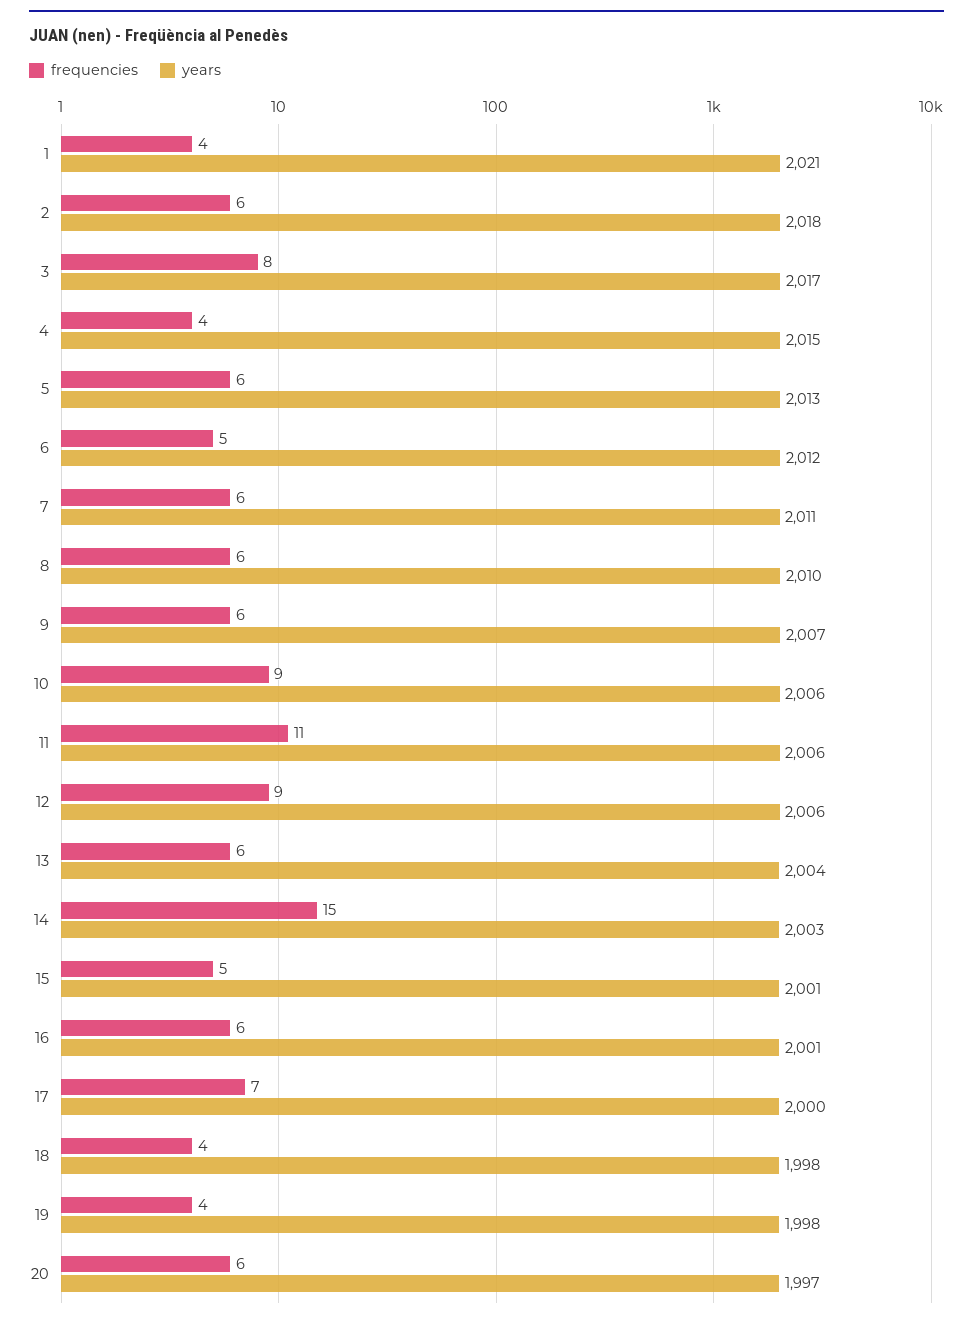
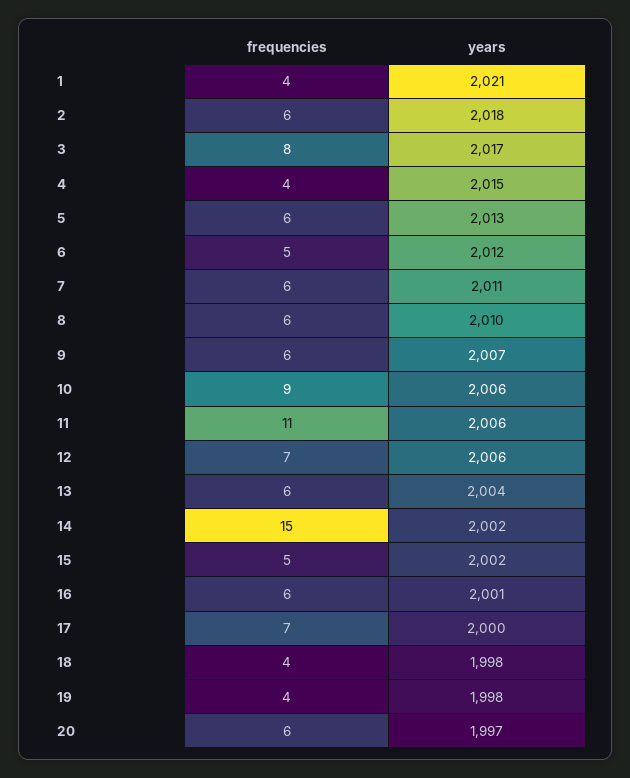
frequencies, 12: 9 -> 7
years, 14: 2003 -> 2002
years, 15: 2001 -> 2002

